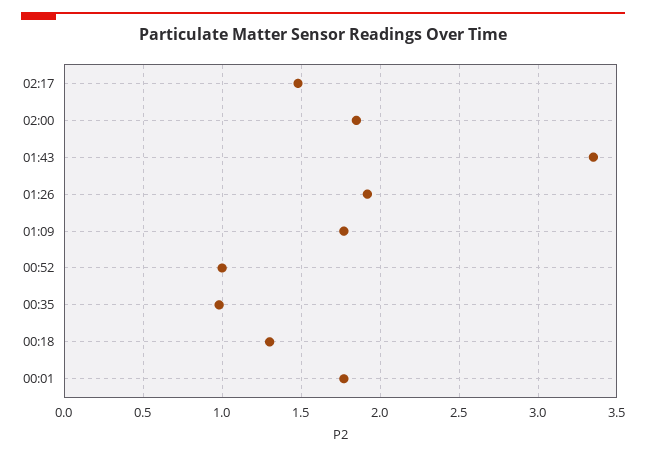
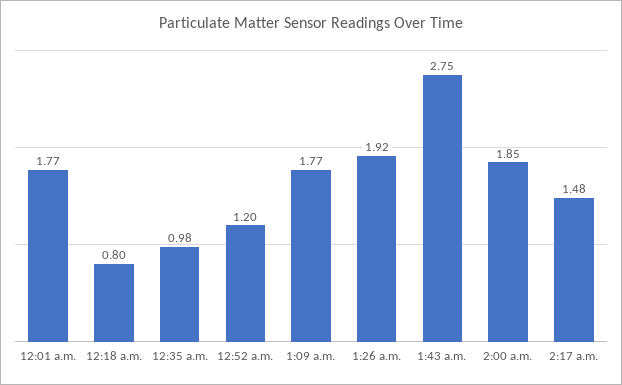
01:43: 3.35 -> 2.75
00:52: 1 -> 1.2
00:18: 1.3 -> 0.8

